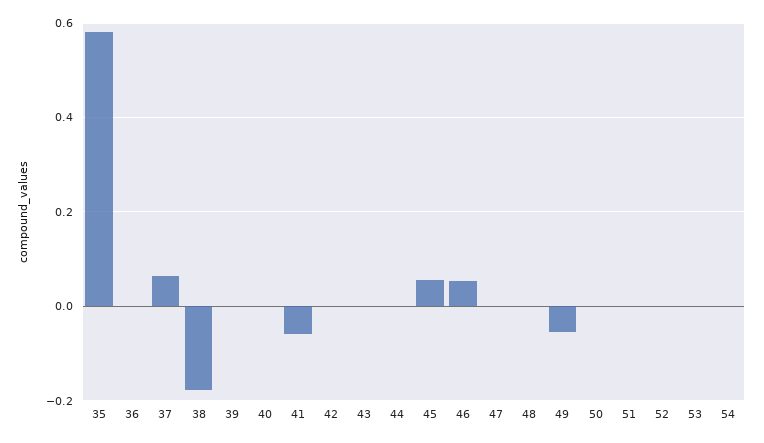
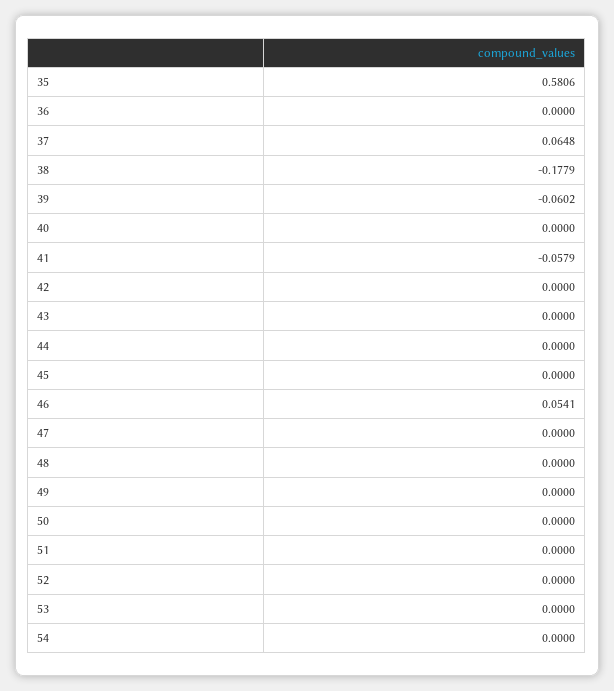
39: 0 -> -0.0602
45: 0.06 -> 0
49: -0.06 -> 0

